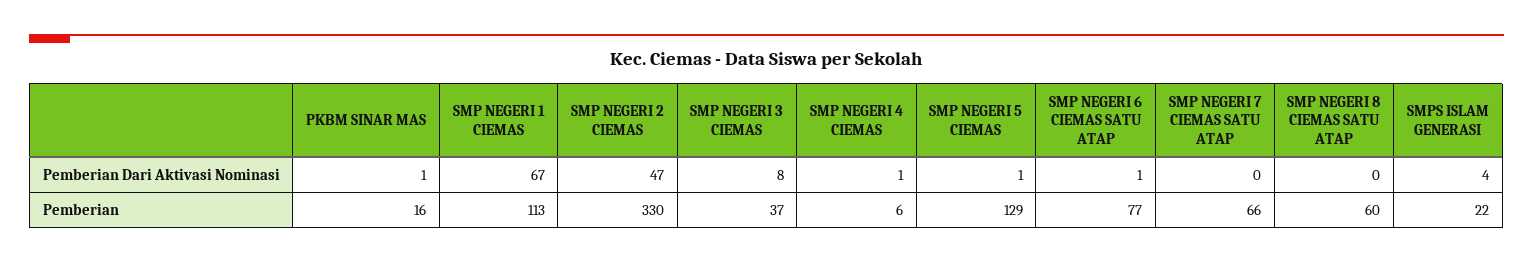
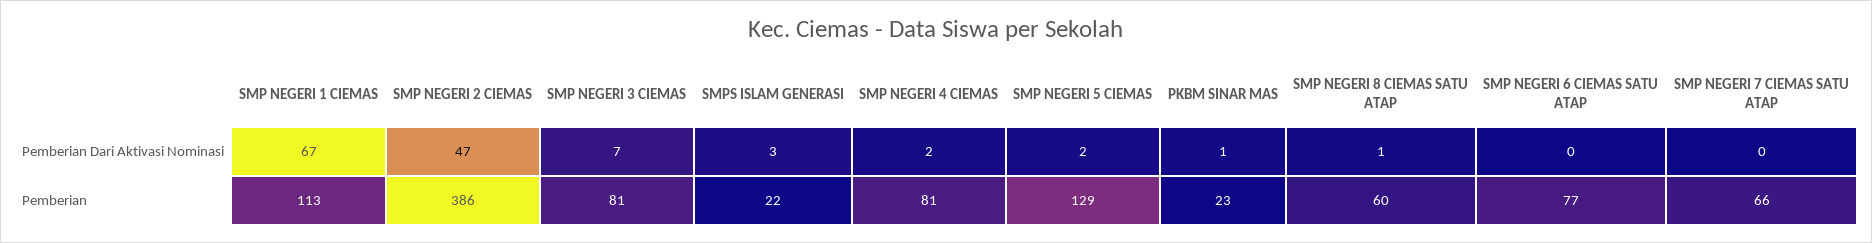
SMP NEGERI 3 CIEMAS, Pemberian Dari Aktivasi Nominasi: 8 -> 7
SMP NEGERI 4 CIEMAS, Pemberian Dari Aktivasi Nominasi: 1 -> 2
SMP NEGERI 5 CIEMAS, Pemberian Dari Aktivasi Nominasi: 1 -> 2
SMP NEGERI 6 CIEMAS SATU ATAP, Pemberian Dari Aktivasi Nominasi: 1 -> 0
SMP NEGERI 8 CIEMAS SATU ATAP, Pemberian Dari Aktivasi Nominasi: 0 -> 1
SMPS ISLAM GENERASI, Pemberian Dari Aktivasi Nominasi: 4 -> 3
PKBM SINAR MAS, Pemberian: 16 -> 23
SMP NEGERI 2 CIEMAS, Pemberian: 330 -> 386
SMP NEGERI 3 CIEMAS, Pemberian: 37 -> 81
SMP NEGERI 4 CIEMAS, Pemberian: 6 -> 81

